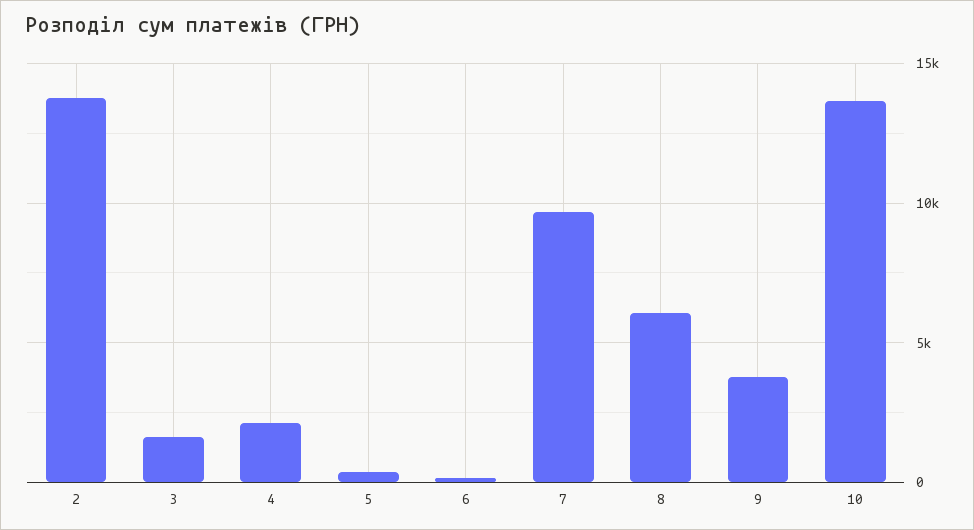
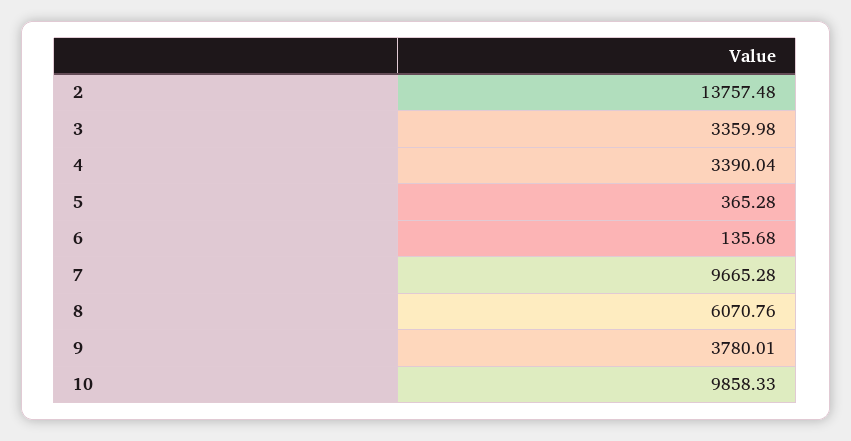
3: 1500 -> 3359.98
4: 2000 -> 3390.04
10: 13500 -> 9858.33

